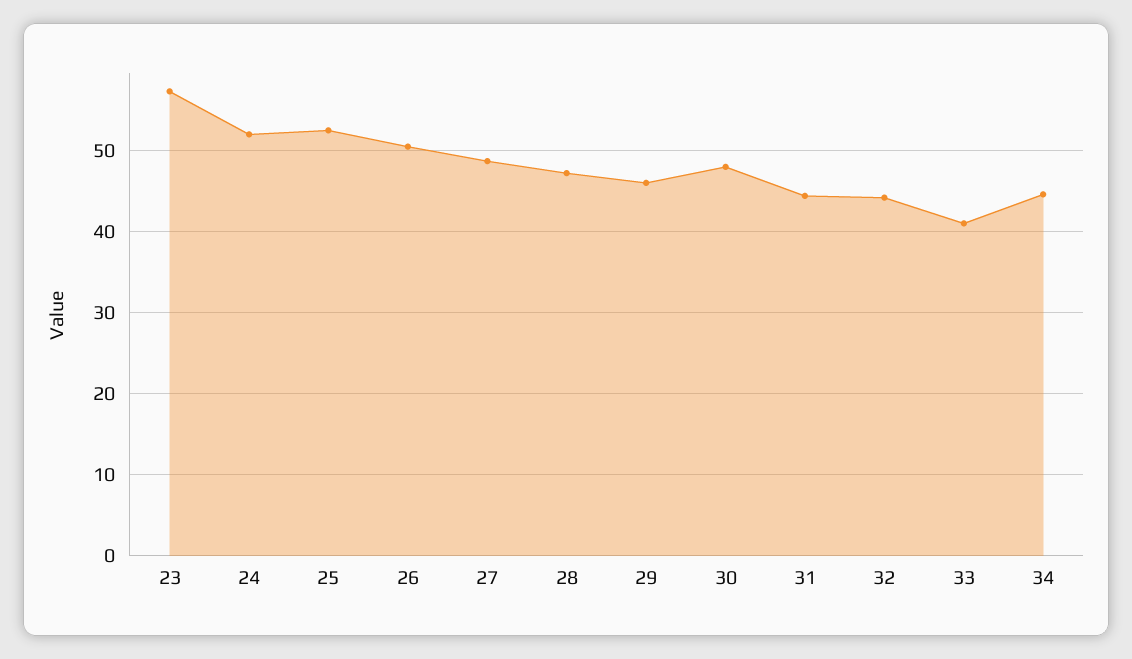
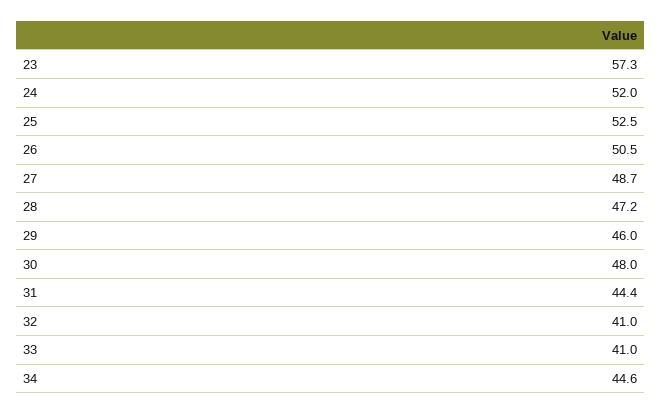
32: 44 -> 41

